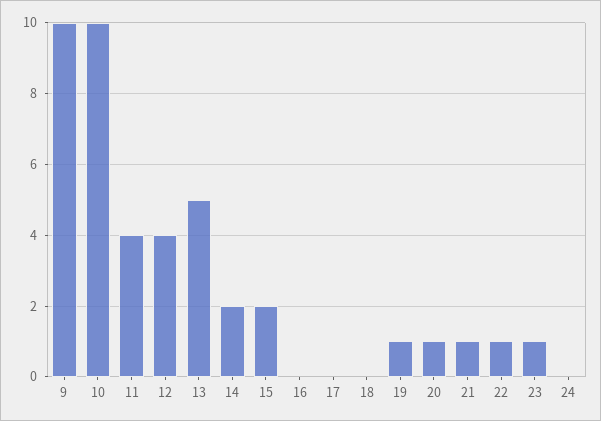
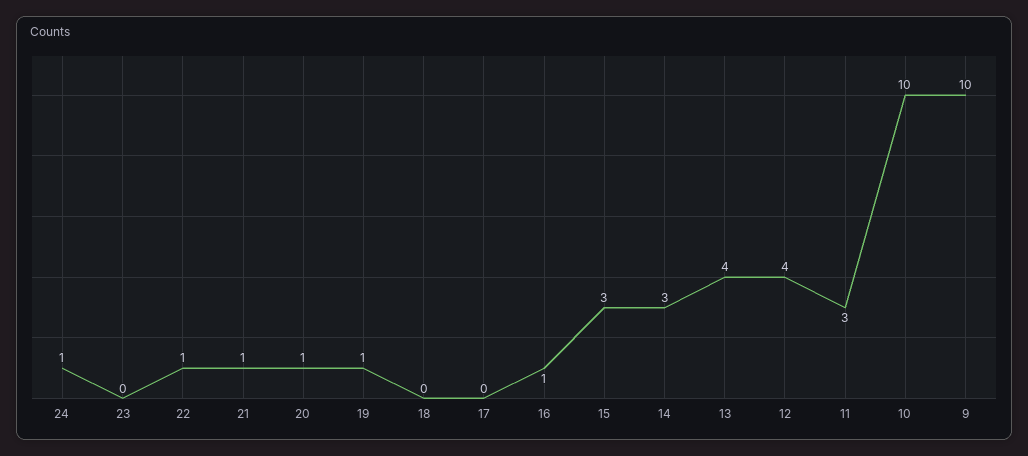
11: 4 -> 3
13: 5 -> 4
14: 2 -> 3
15: 2 -> 3
16: 0 -> 1
23: 1 -> 0
24: 0 -> 1

